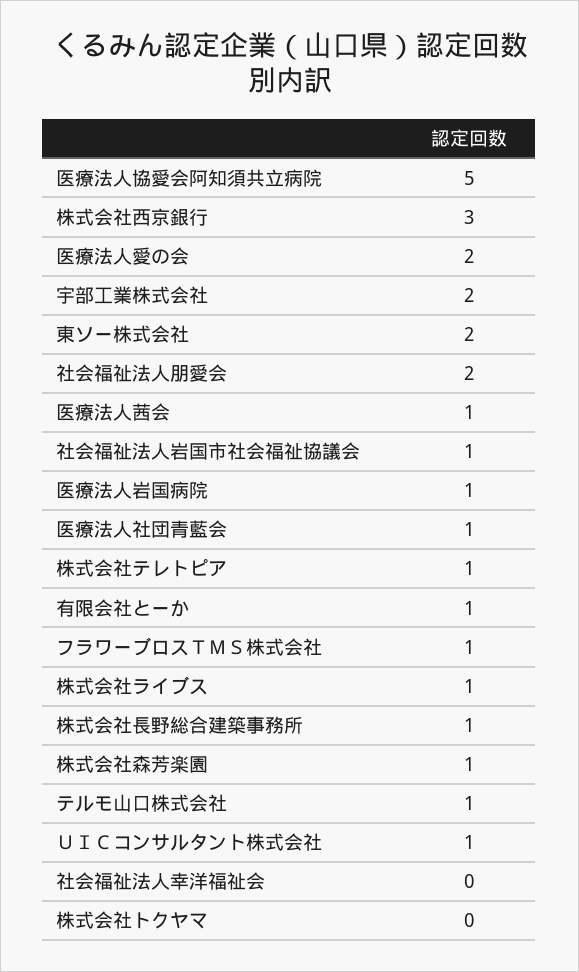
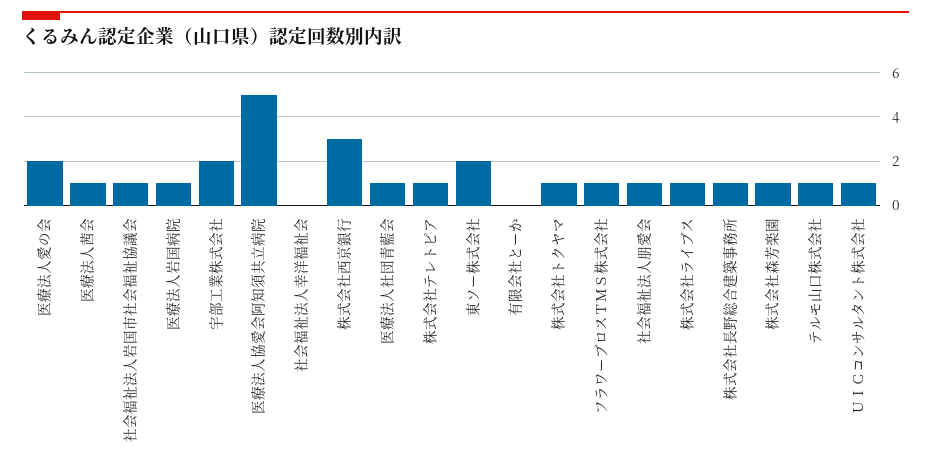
社会福祉法人朋愛会: 2 -> 1
有限会社とーか: 1 -> 0
株式会社トクヤマ: 0 -> 1

